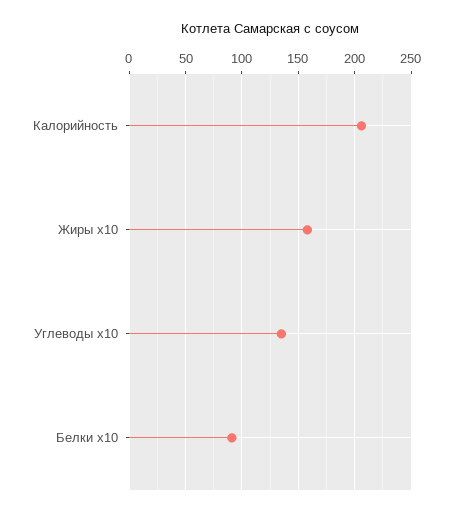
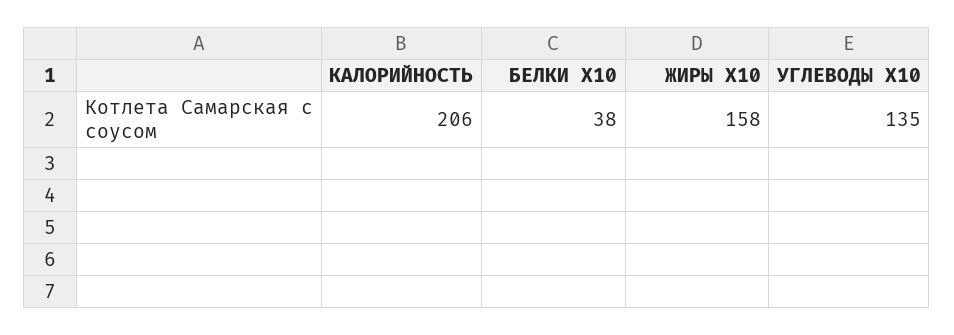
Белки x10: 90 -> 38

